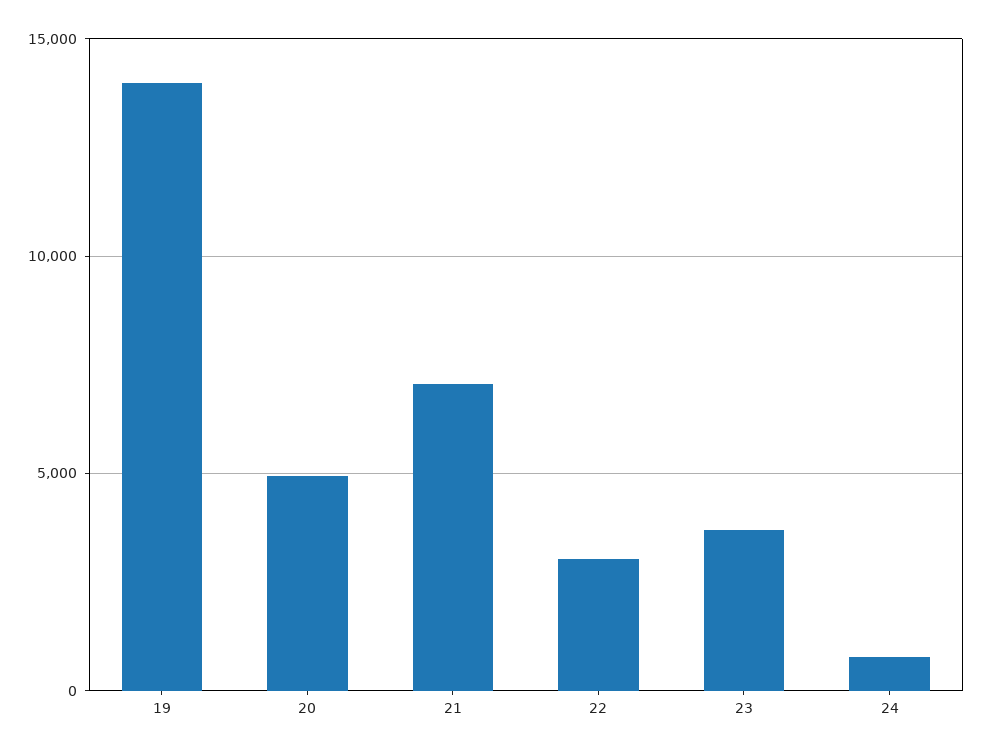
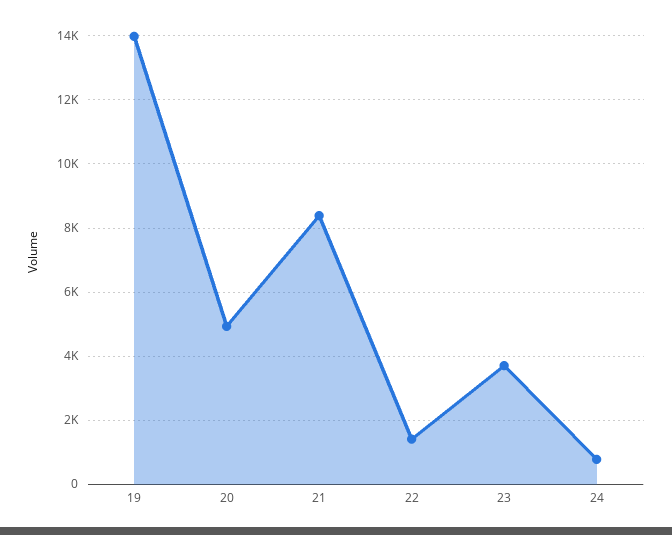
21: 7000 -> 8400
22: 3000 -> 1400

